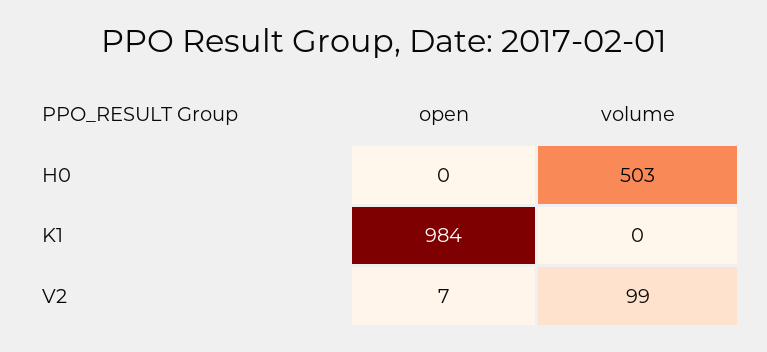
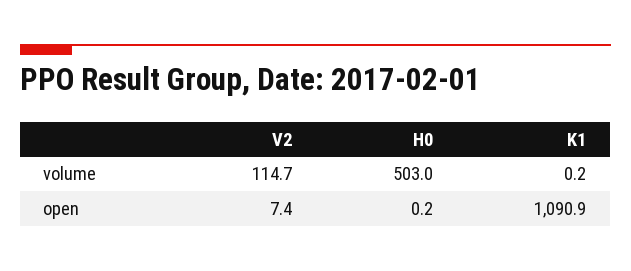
open, K1: 984 -> 1090.9
volume, V2: 99 -> 114.7

